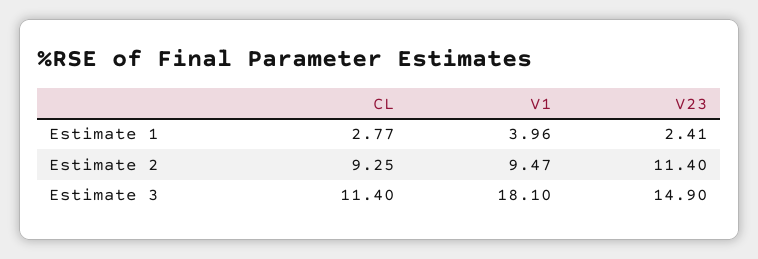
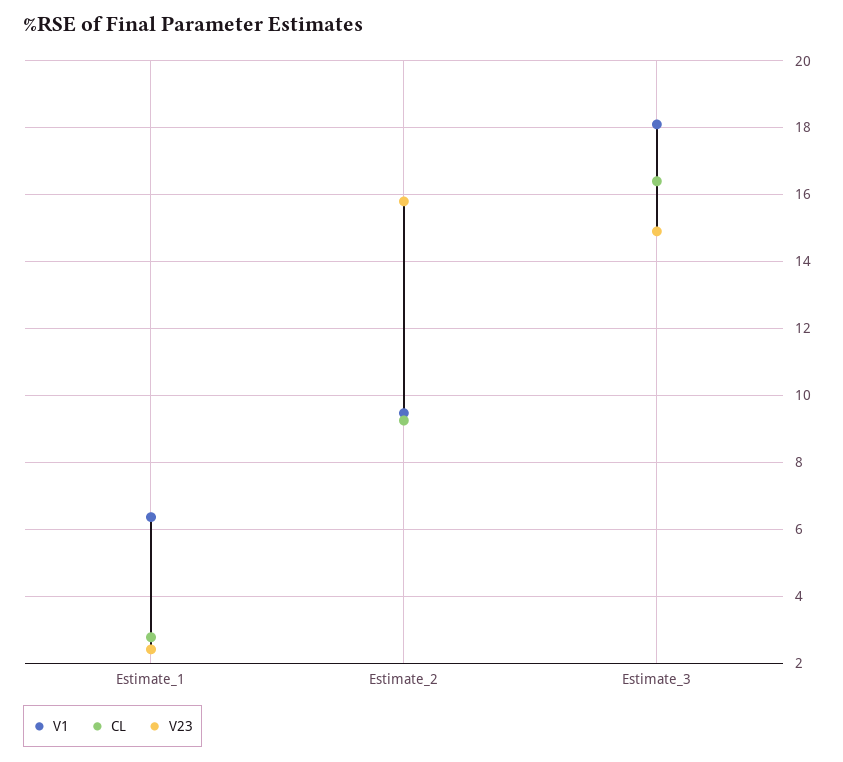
V1, Estimate 1: 3.96 -> 6.4
V23, Estimate 2: 11.4 -> 15.8
CL, Estimate 3: 11.4 -> 16.4

